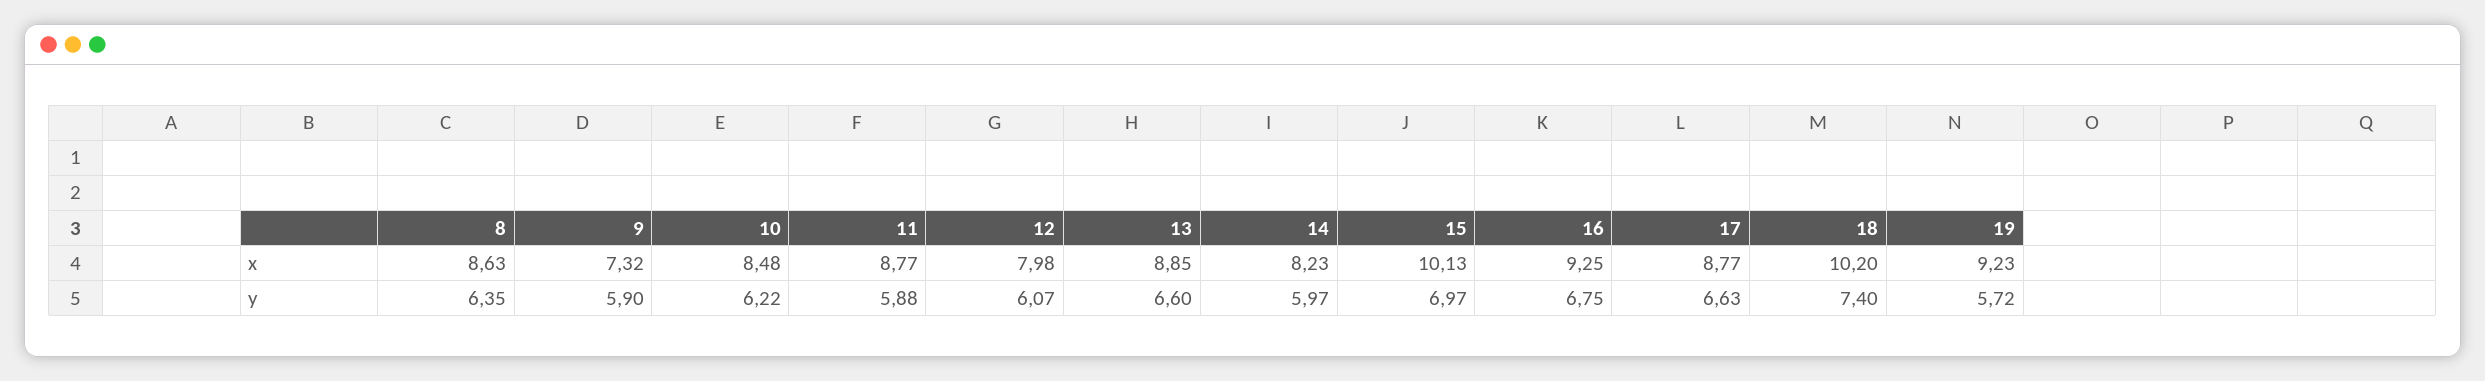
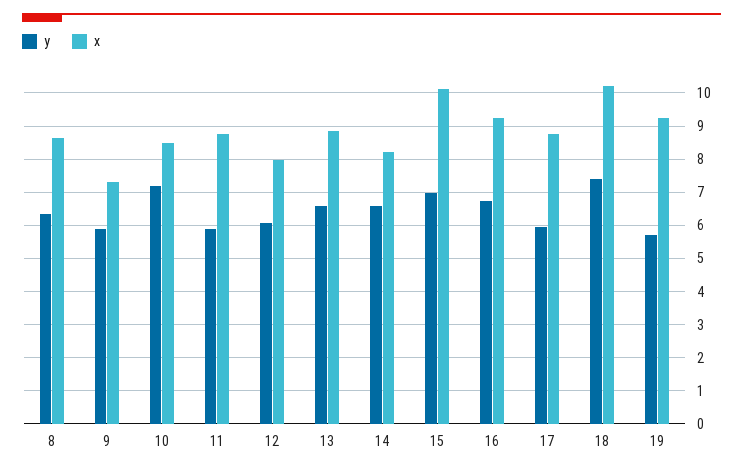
y, 10: 6.22 -> 7.2
y, 14: 5.97 -> 6.6
y, 17: 6.63 -> 6

